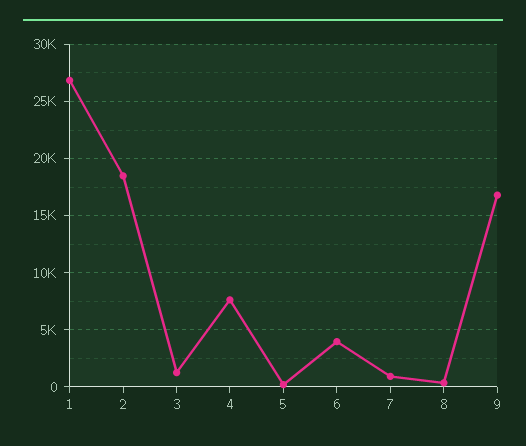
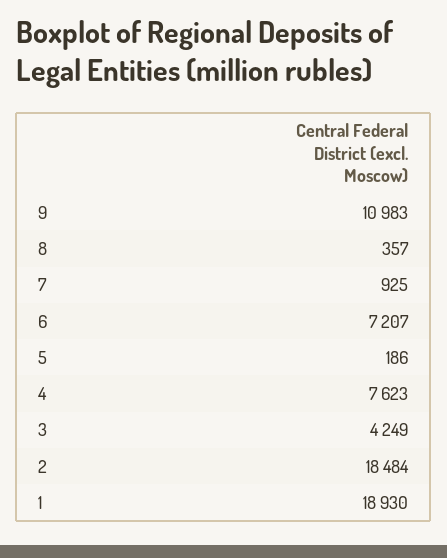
1: 27000 -> 18930
3: 1000 -> 4249
6: 4000 -> 7207
9: 17000 -> 10983

